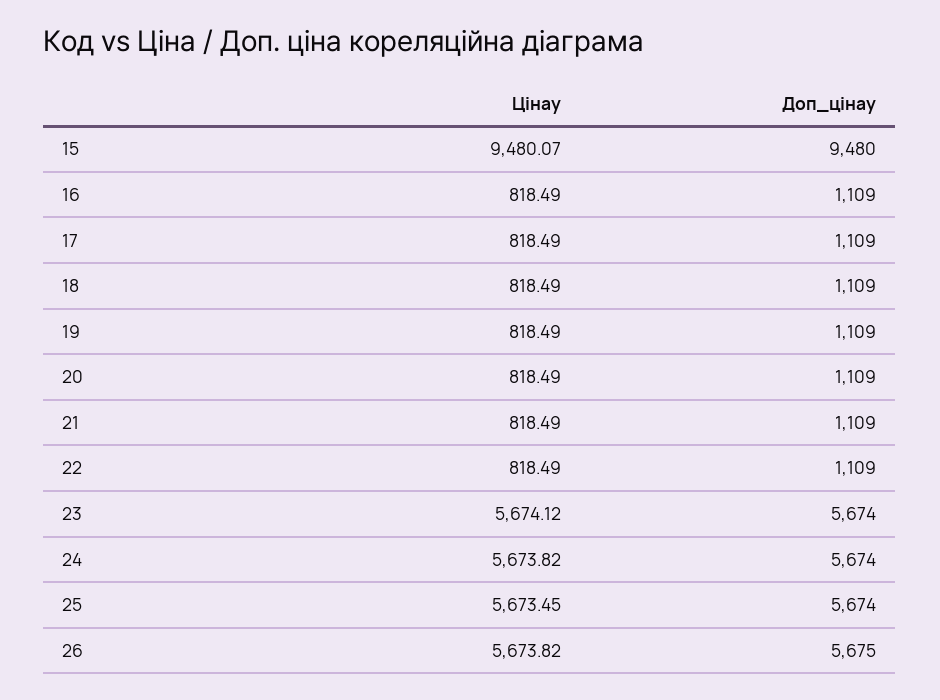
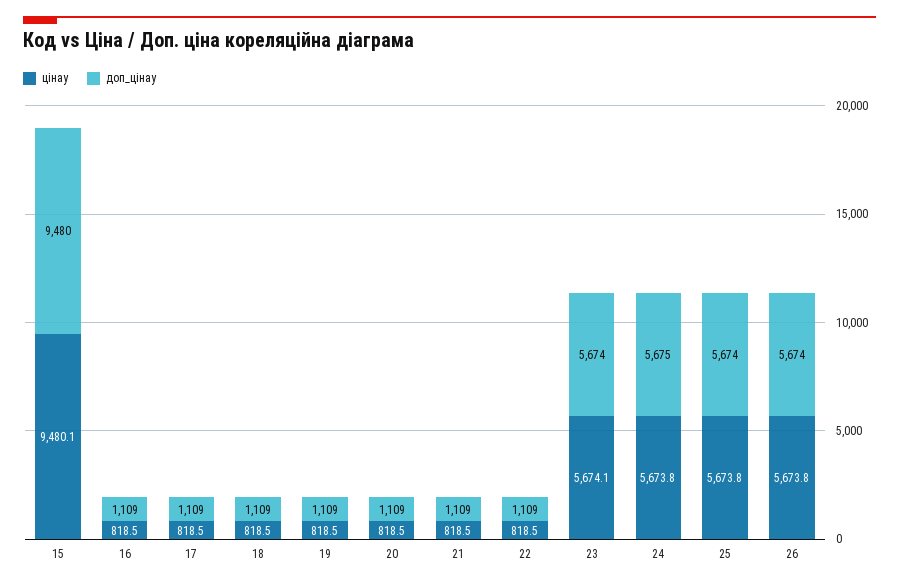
Доп_цінаy, 24: 5674 -> 5675
Цінаy, 25: 5673.45 -> 5673.8
Доп_цінаy, 26: 5675 -> 5674

